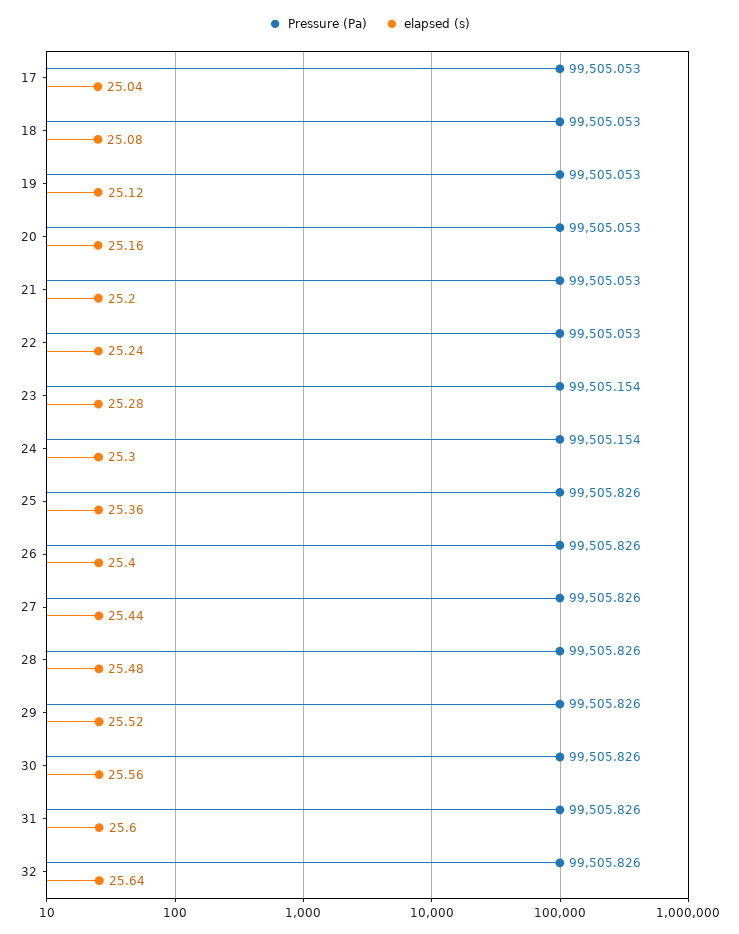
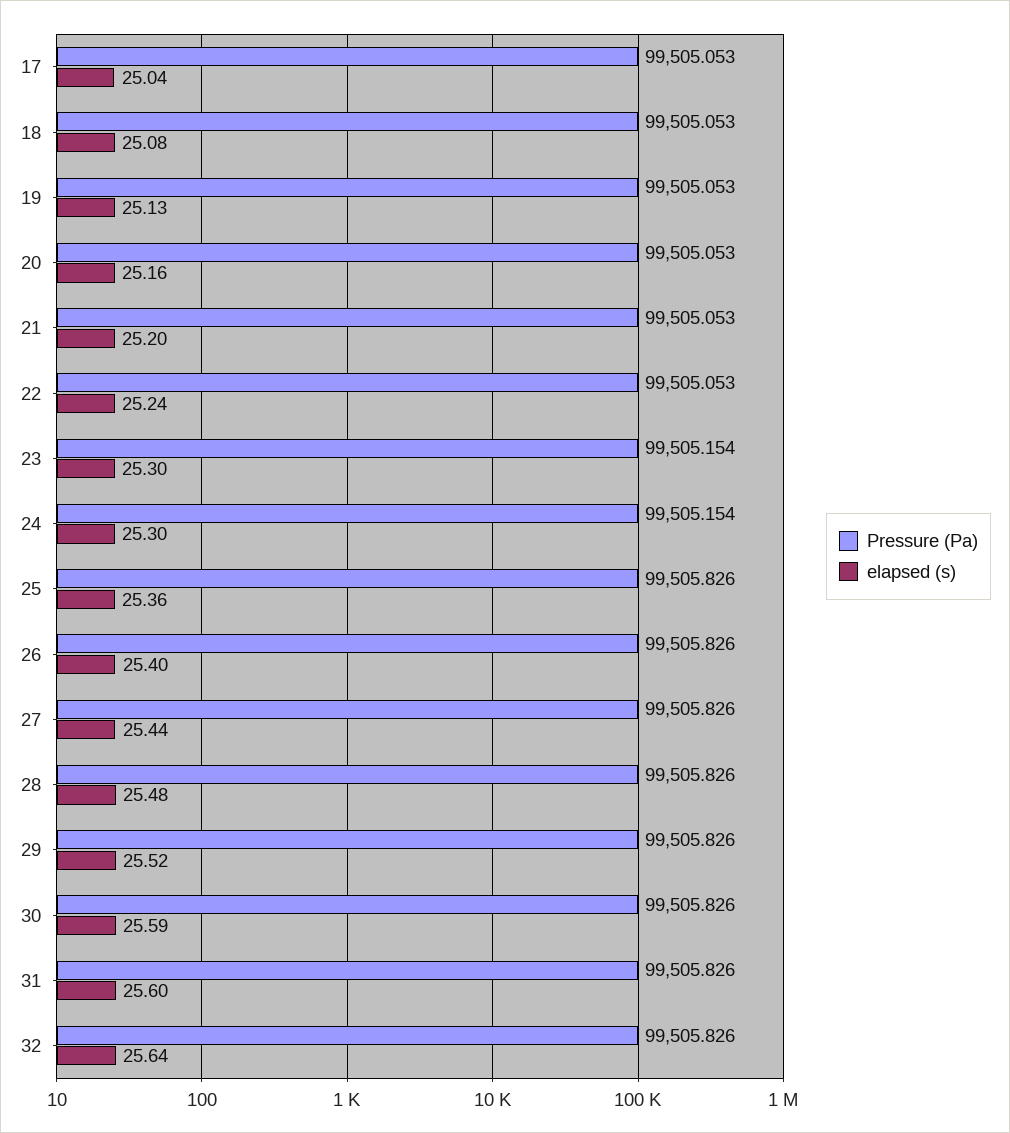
elapsed (s), 19: 25.12 -> 25.13
elapsed (s), 23: 25.28 -> 25.3
elapsed (s), 30: 25.56 -> 25.59

